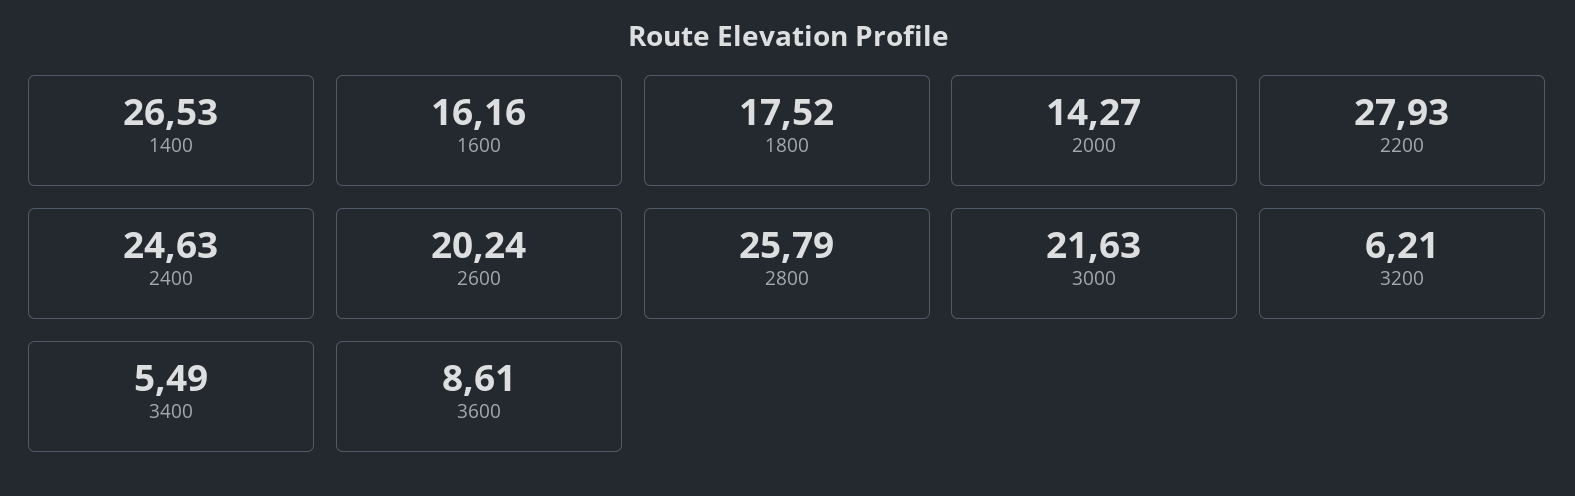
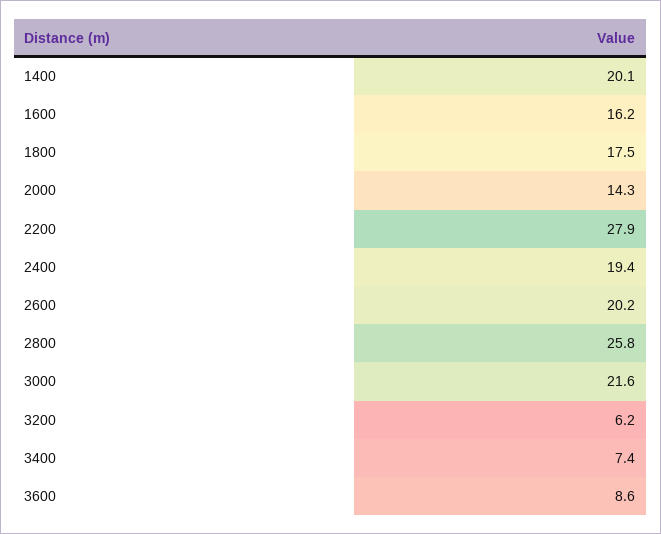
1400: 26.53 -> 20.1
2400: 24.63 -> 19.4
3400: 5.49 -> 7.4

